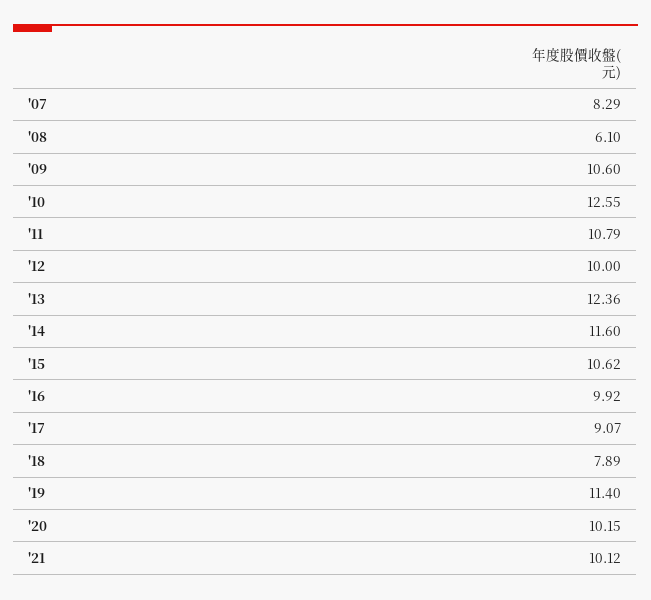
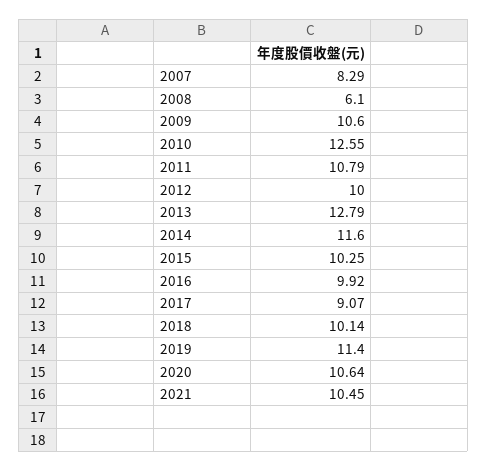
'13: 12.36 -> 12.79
'15: 10.62 -> 10.25
'18: 7.89 -> 10.14
'20: 10.15 -> 10.64
'21: 10.12 -> 10.45

